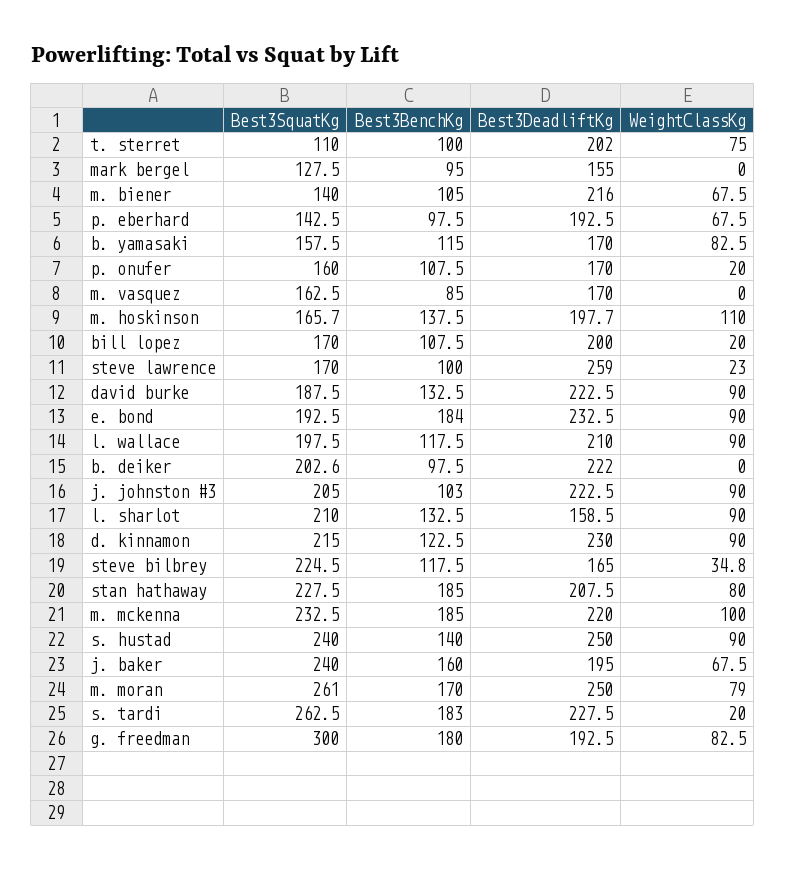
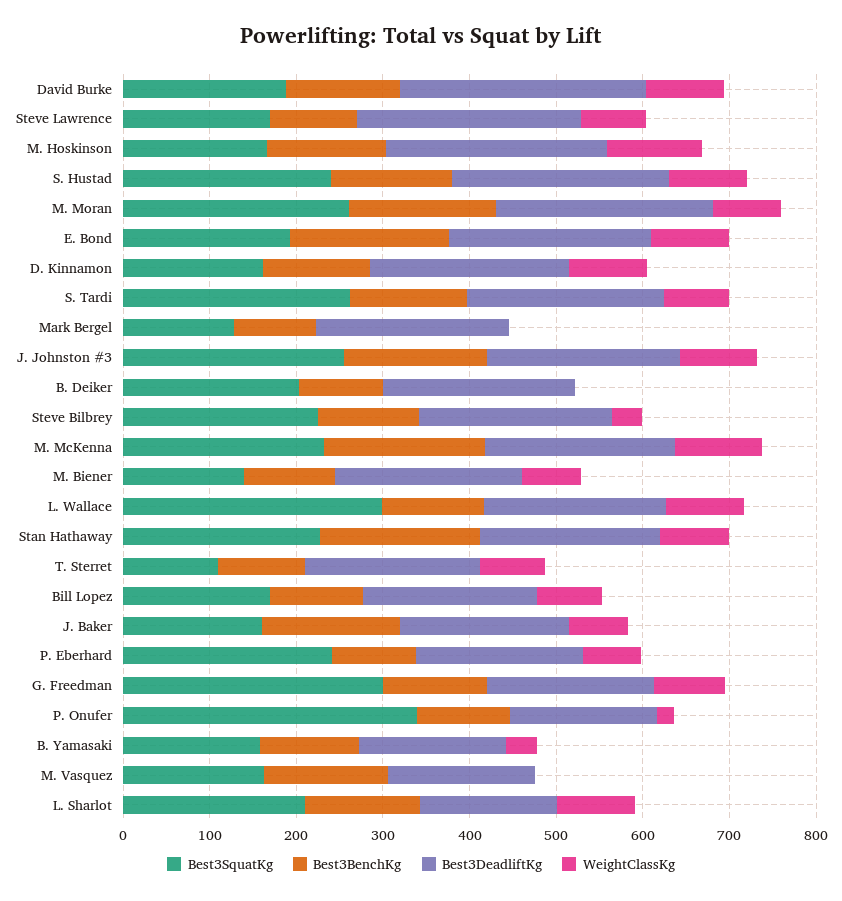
Best3DeadliftKg, mark bergel: 155 -> 220
Best3SquatKg, p. eberhard: 142.5 -> 240
WeightClassKg, b. yamasaki: 82.5 -> 40
Best3SquatKg, p. onufer: 160 -> 340
Best3BenchKg, m. vasquez: 85 -> 140
Best3DeadliftKg, m. hoskinson: 197.7 -> 260
WeightClassKg, bill lopez: 20 -> 80
WeightClassKg, steve lawrence: 23 -> 80
Best3DeadliftKg, david burke: 222.5 -> 280
Best3SquatKg, l. wallace: 197.5 -> 300
Best3SquatKg, j. johnston #3: 205 -> 260
Best3BenchKg, j. johnston #3: 103 -> 160
Best3SquatKg, d. kinnamon: 215 -> 160
Best3DeadliftKg, steve bilbrey: 165 -> 220
Best3SquatKg, j. baker: 240 -> 160
Best3BenchKg, s. tardi: 183 -> 140
WeightClassKg, s. tardi: 20 -> 80
Best3BenchKg, g. freedman: 180 -> 120

